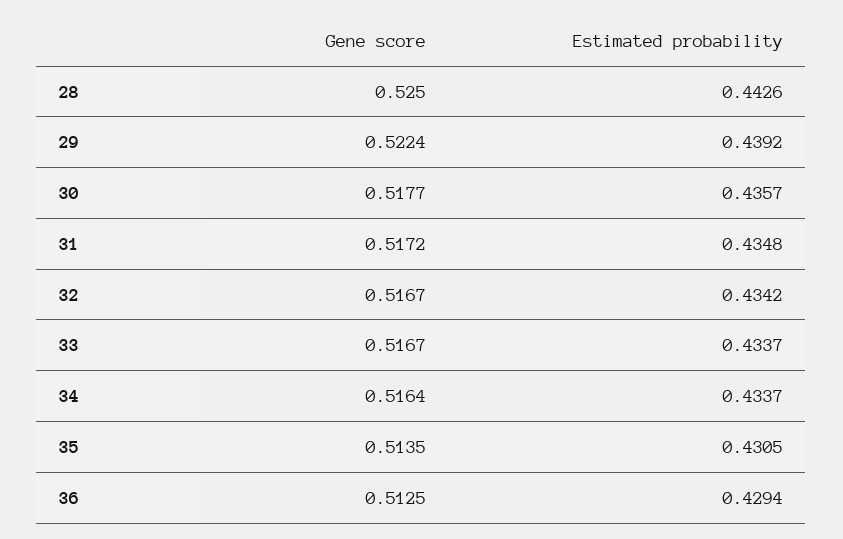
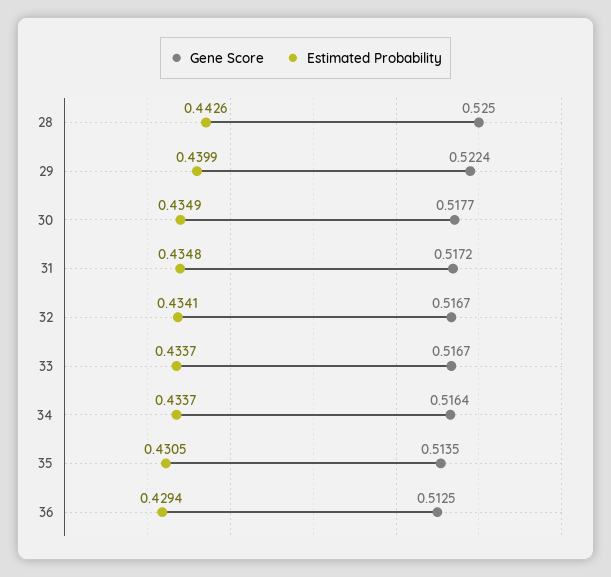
Estimated probability, 29: 0.4392 -> 0.4399
Estimated probability, 30: 0.4357 -> 0.4349
Estimated probability, 32: 0.4342 -> 0.4341

